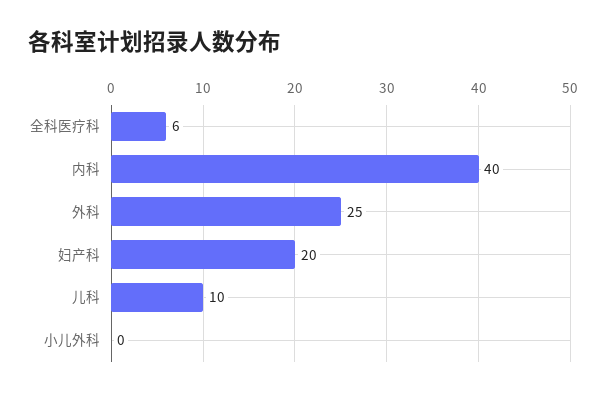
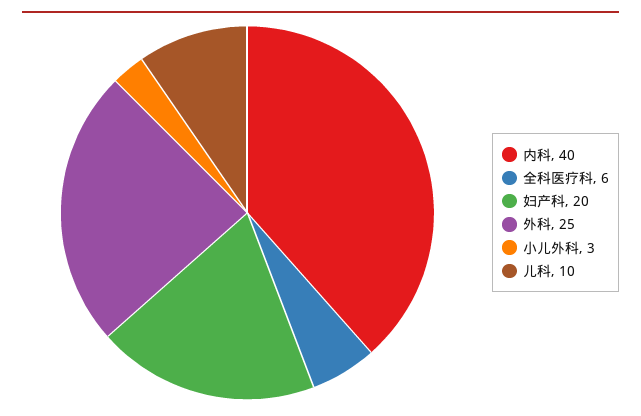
小儿外科: 0 -> 3

